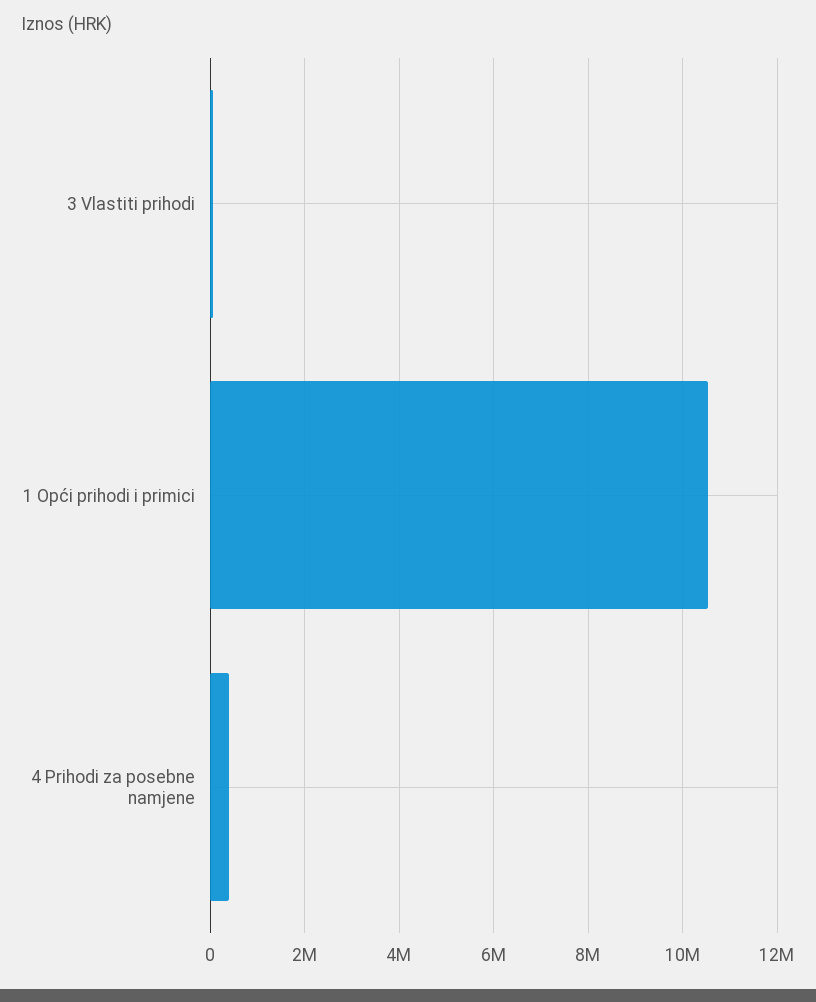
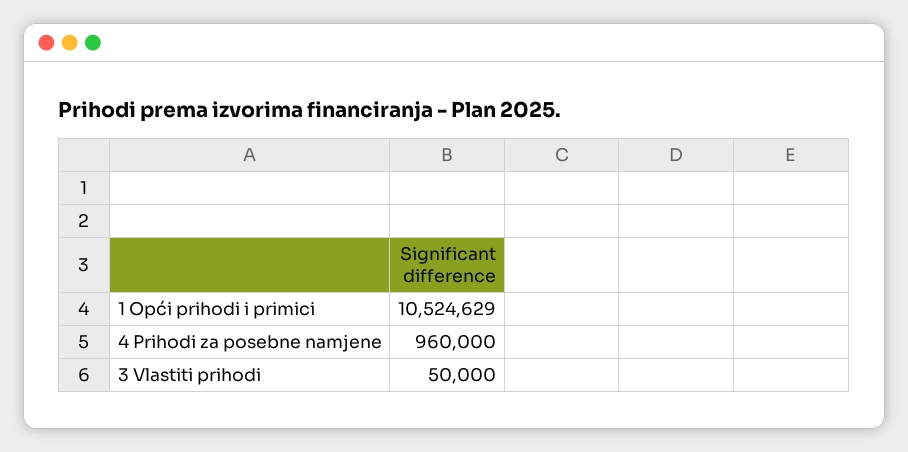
4 Prihodi za posebne namjene: 400000 -> 960000

